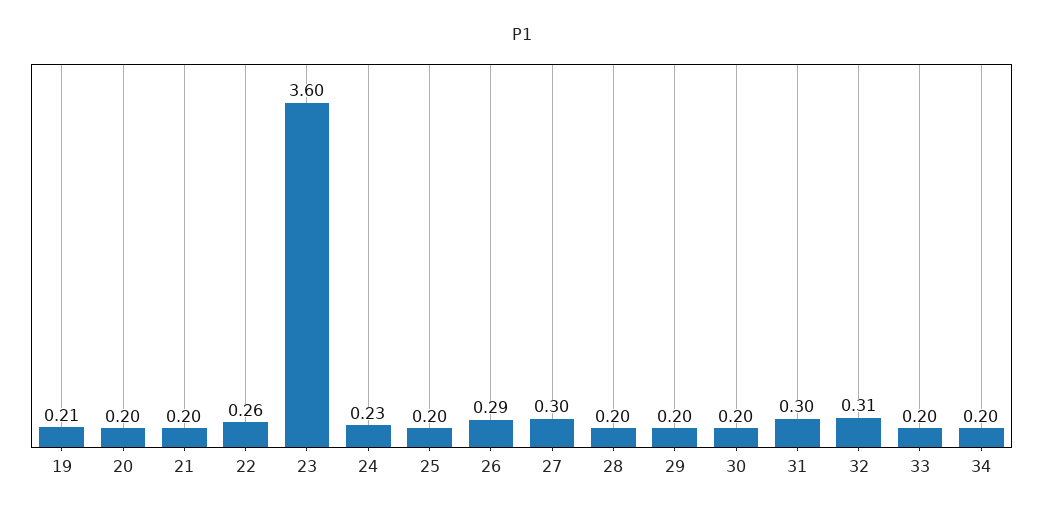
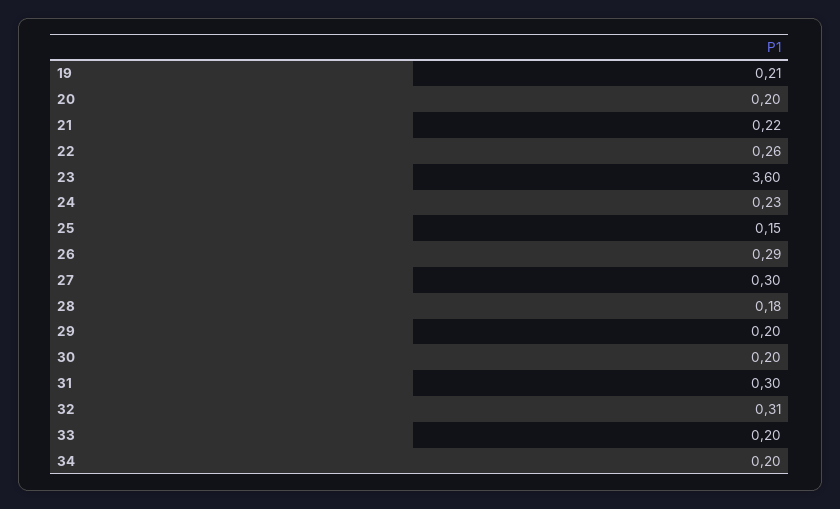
21: 0.2 -> 0.22
25: 0.2 -> 0.15
28: 0.2 -> 0.18

